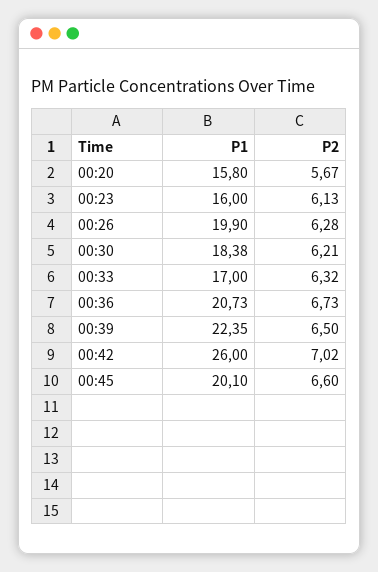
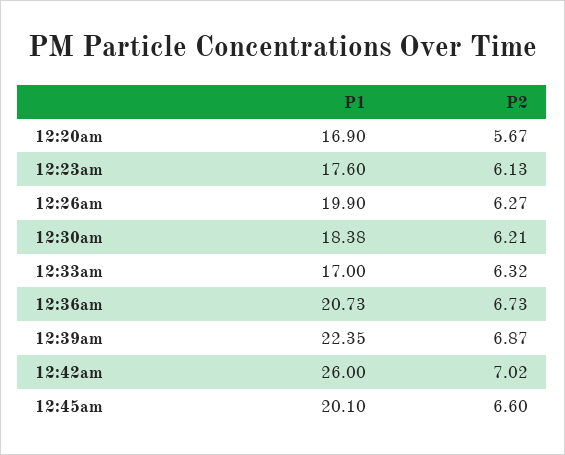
P1, 00:20: 15.8 -> 16.9
P1, 00:23: 16 -> 17.6
P2, 00:26: 6.28 -> 6.27
P2, 00:39: 6.5 -> 6.87

